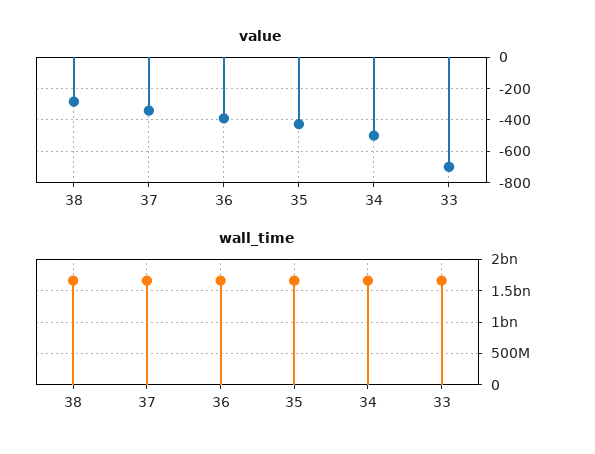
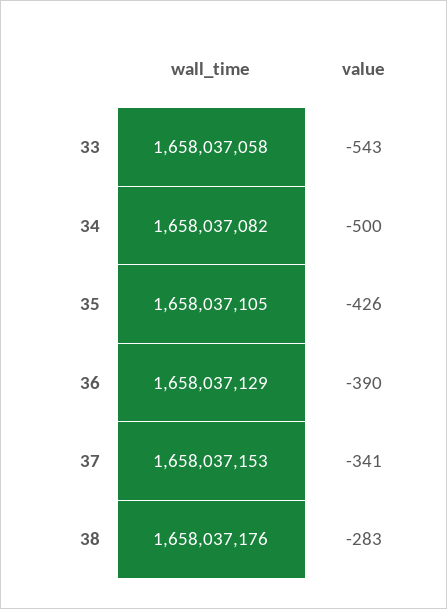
value, 33: -700 -> -543

